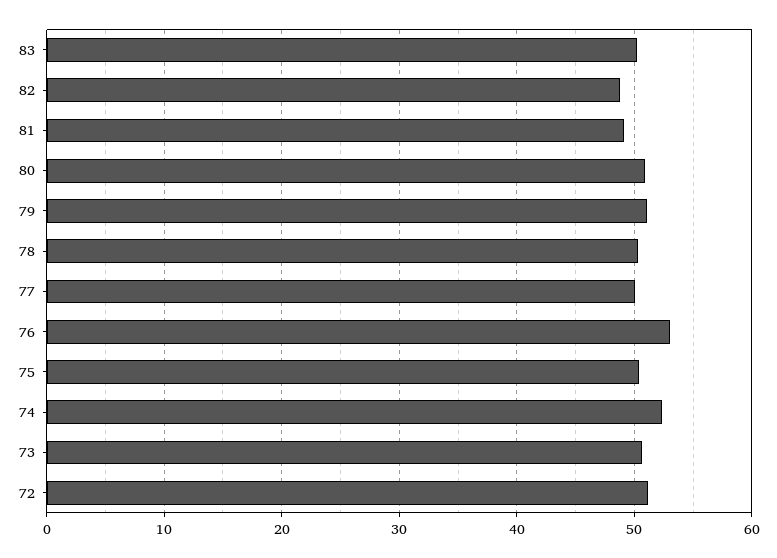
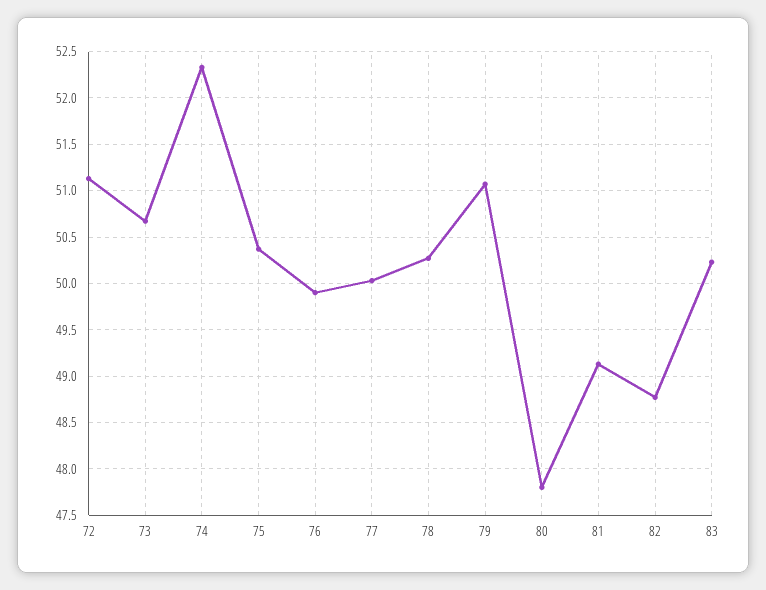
80: 51 -> 47.8
76: 53 -> 49.9

